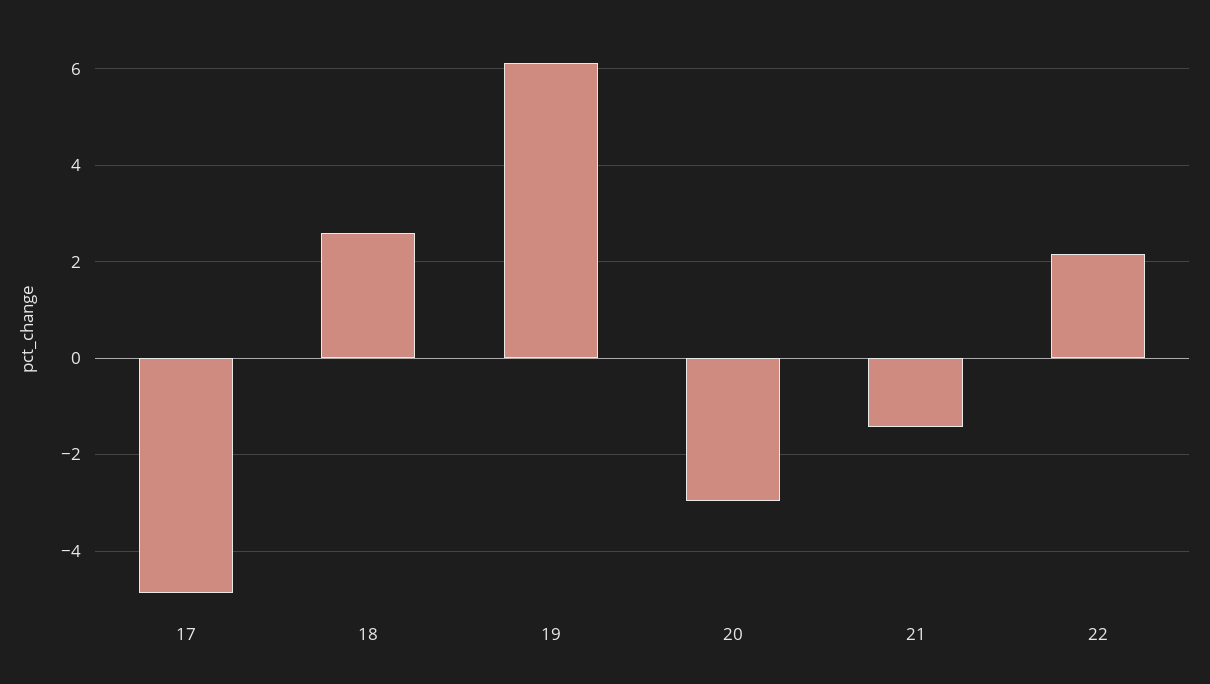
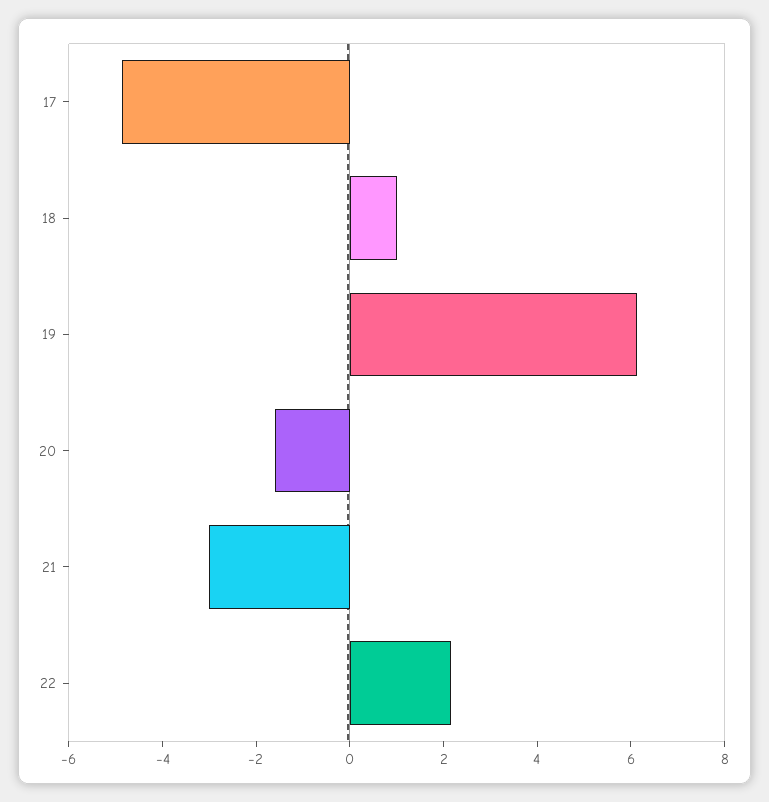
18: 2.6 -> 1
20: -3 -> -1.5
21: -1.4 -> -3

